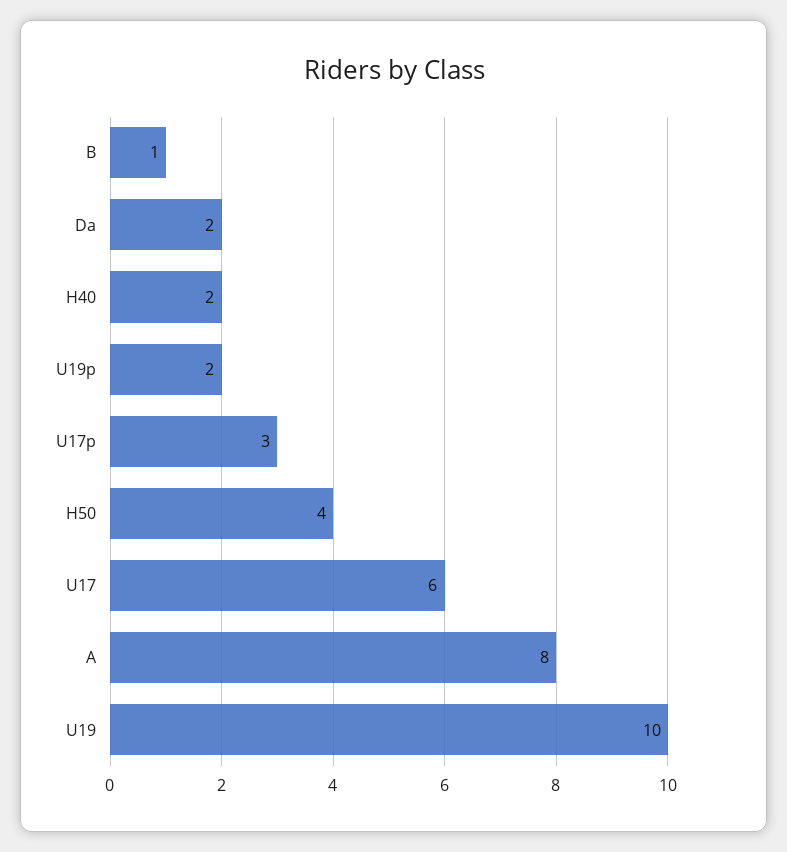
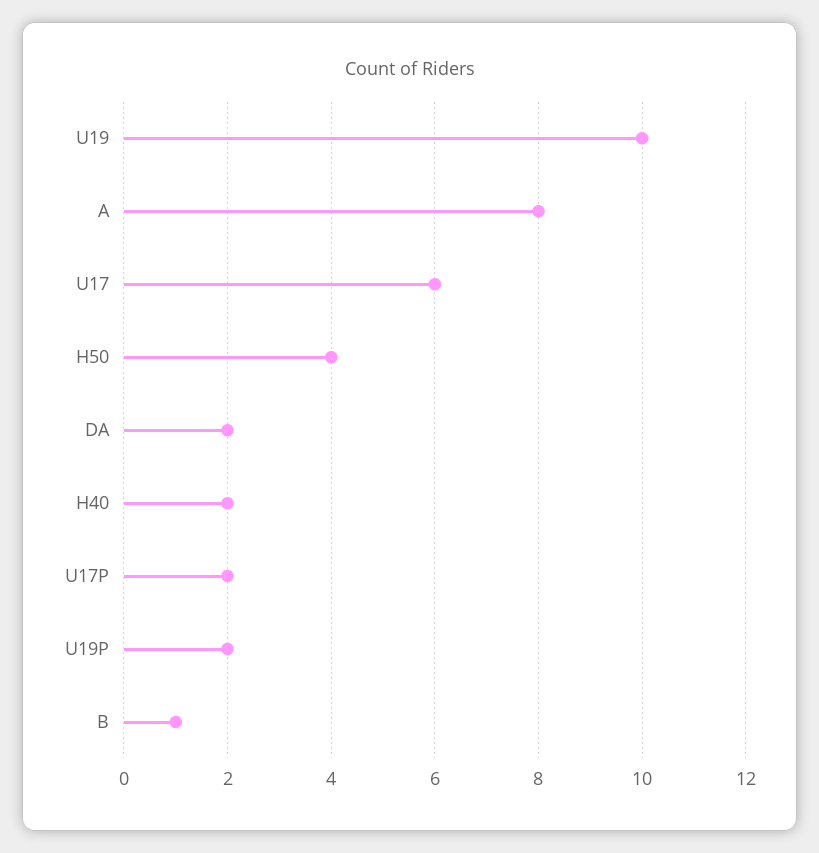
U17p: 3 -> 2

